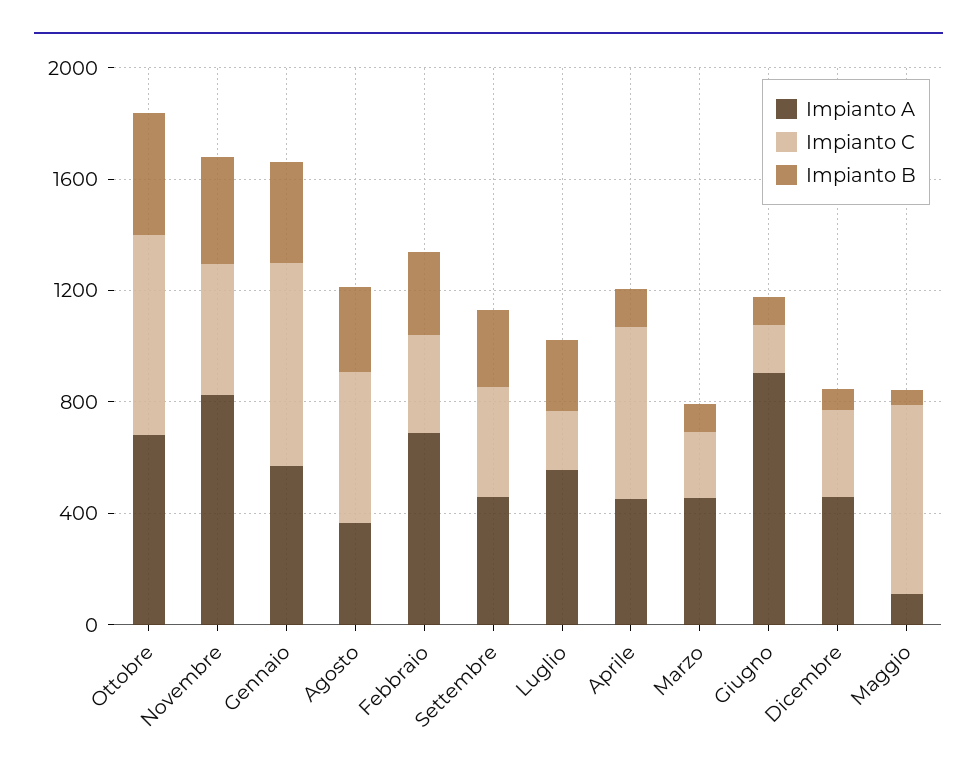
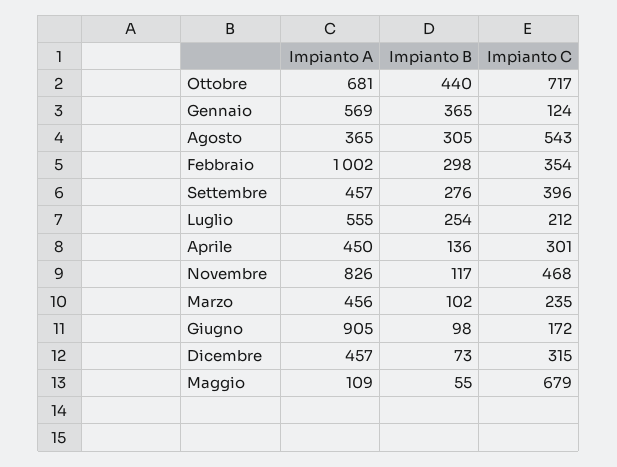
Impianto B, Novembre: 400 -> 117
Impianto C, Gennaio: 700 -> 124
Impianto A, Febbraio: 700 -> 1002
Impianto C, Aprile: 600 -> 301

